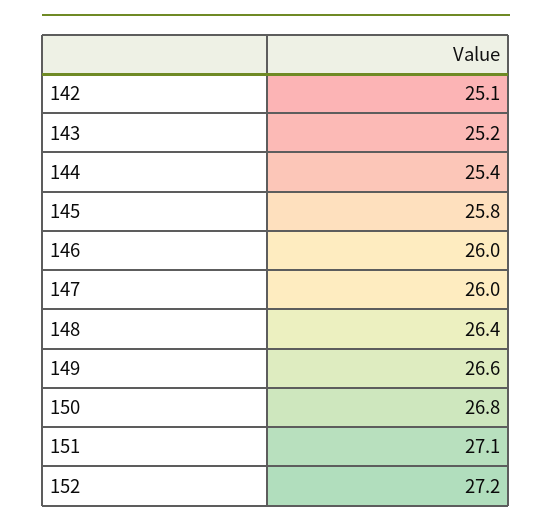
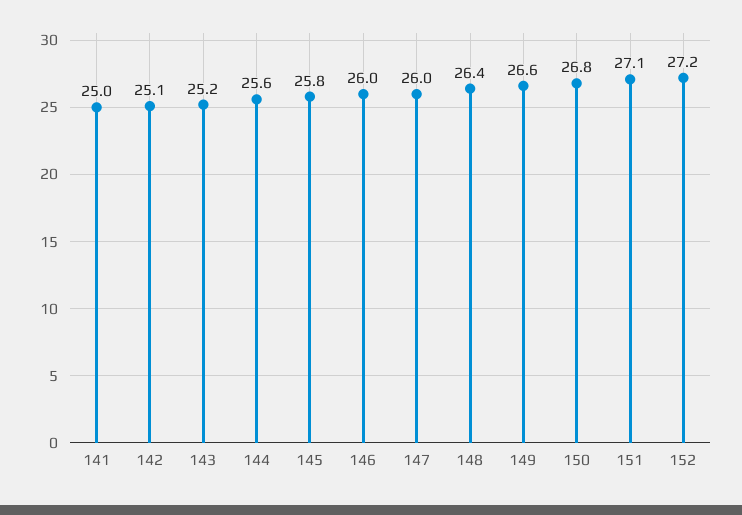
144: 25.4 -> 25.6
141: none -> 25

